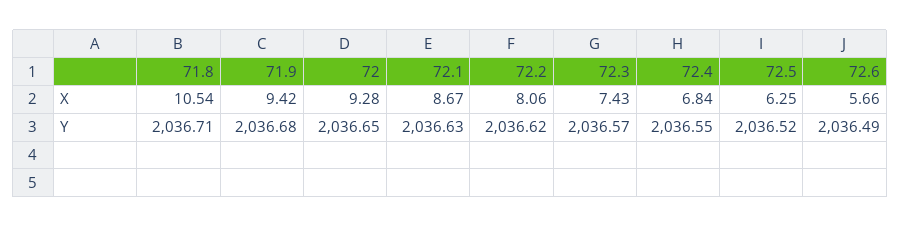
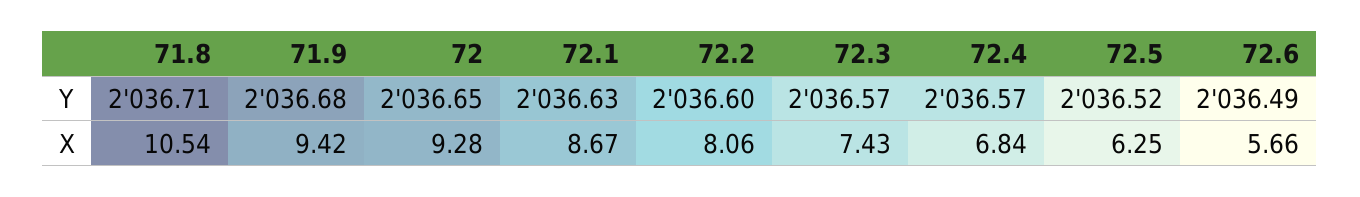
72.2, Y: 2036.62 -> 2036.6
72.4, Y: 2036.55 -> 2036.57

